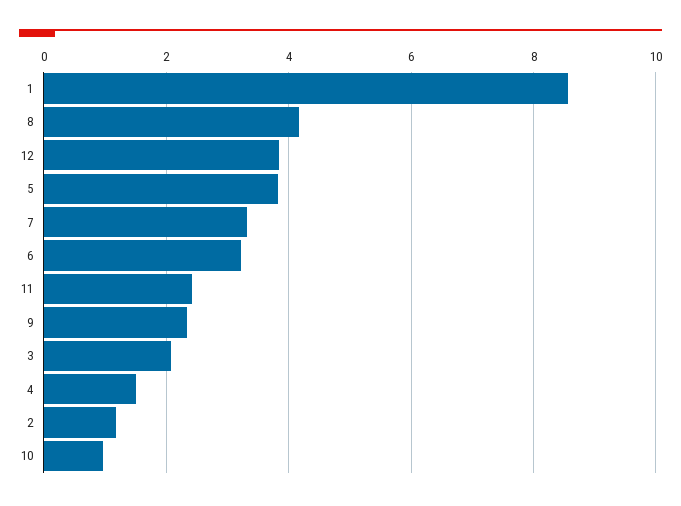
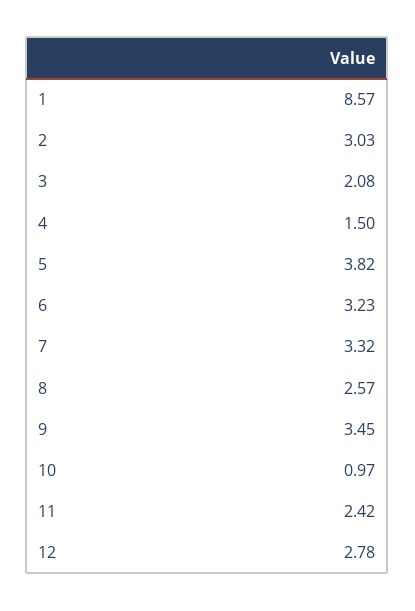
8: 4.2 -> 2.57
12: 3.8 -> 2.78
9: 2.4 -> 3.45
2: 1.2 -> 3.03

